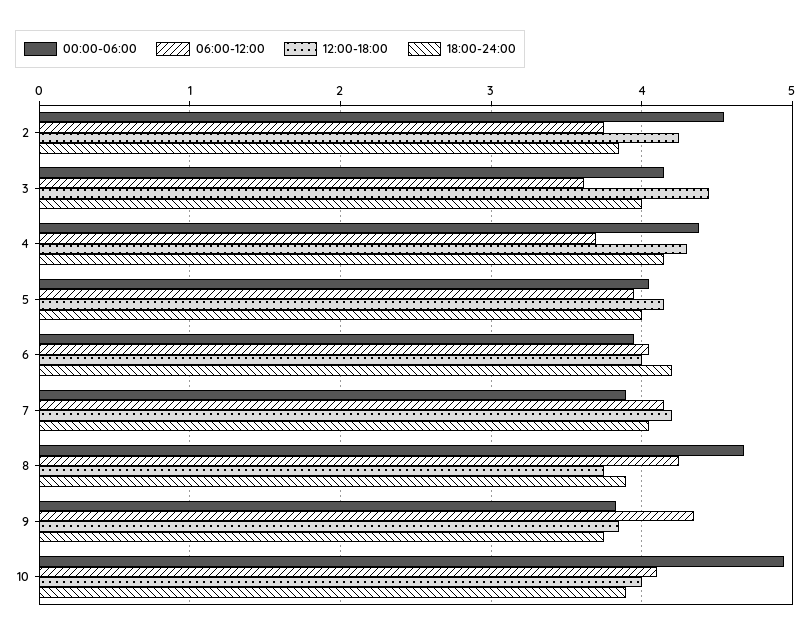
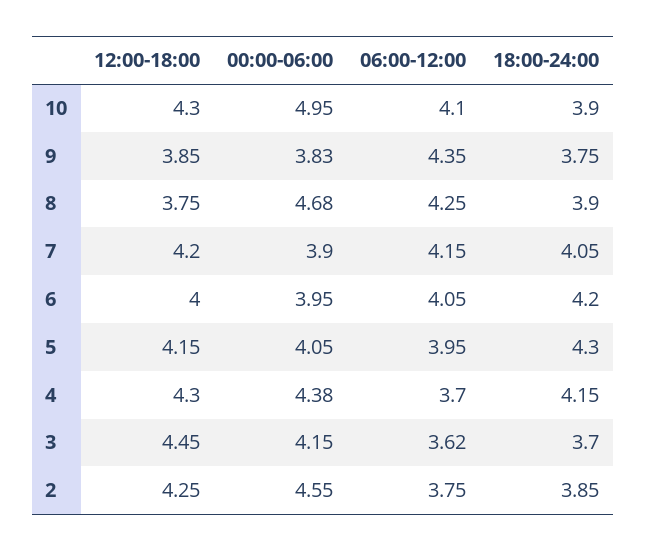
18:00-24:00, 3: 4 -> 3.7
18:00-24:00, 5: 4 -> 4.3
12:00-18:00, 10: 4 -> 4.3

